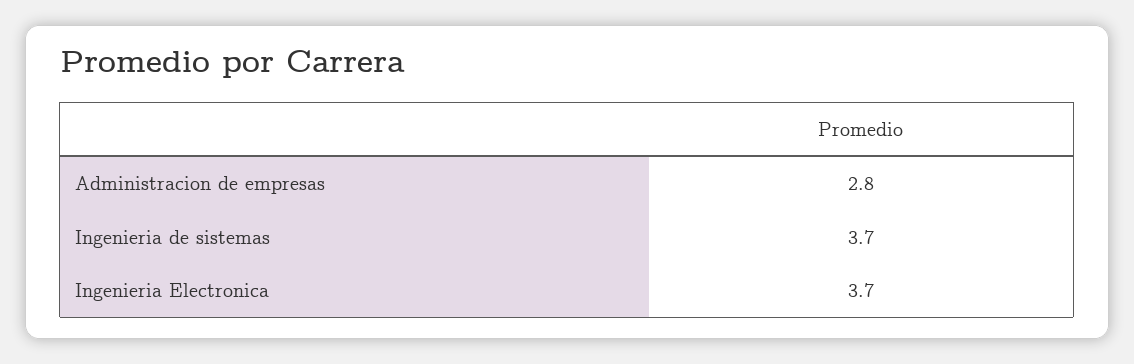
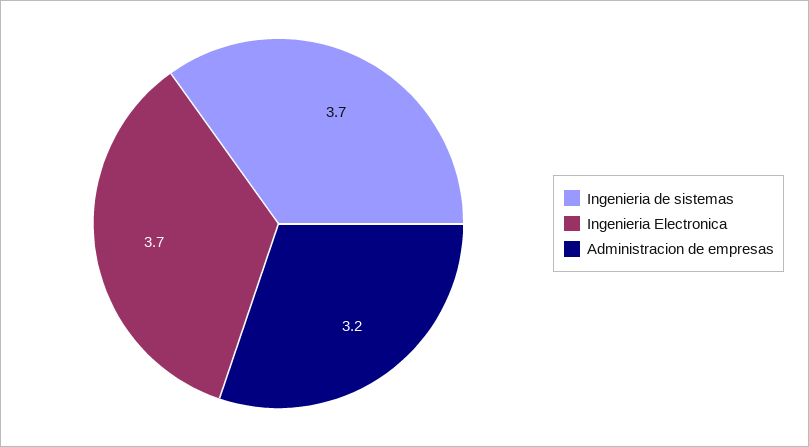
Administracion de empresas: 2.8 -> 3.2

